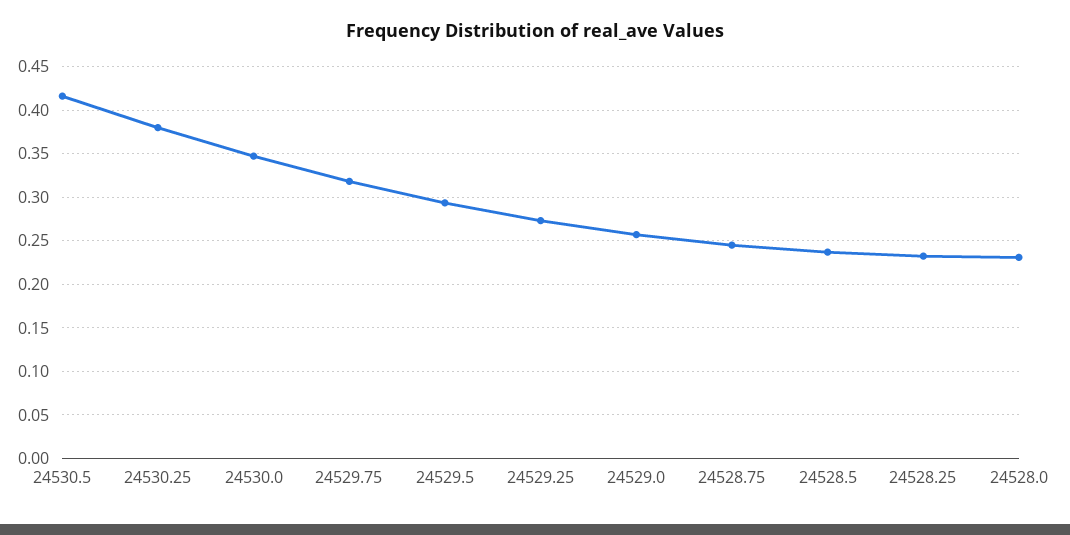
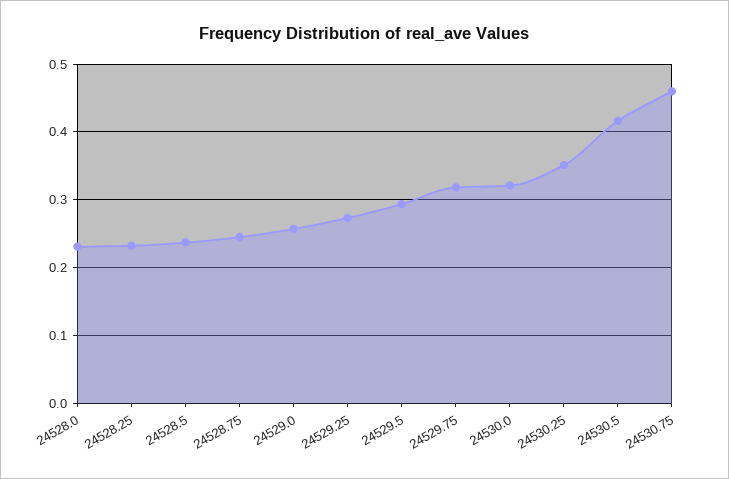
24530.25: 0.38 -> 0.35
24530.0: 0.35 -> 0.32
24530.75: none -> 0.46

